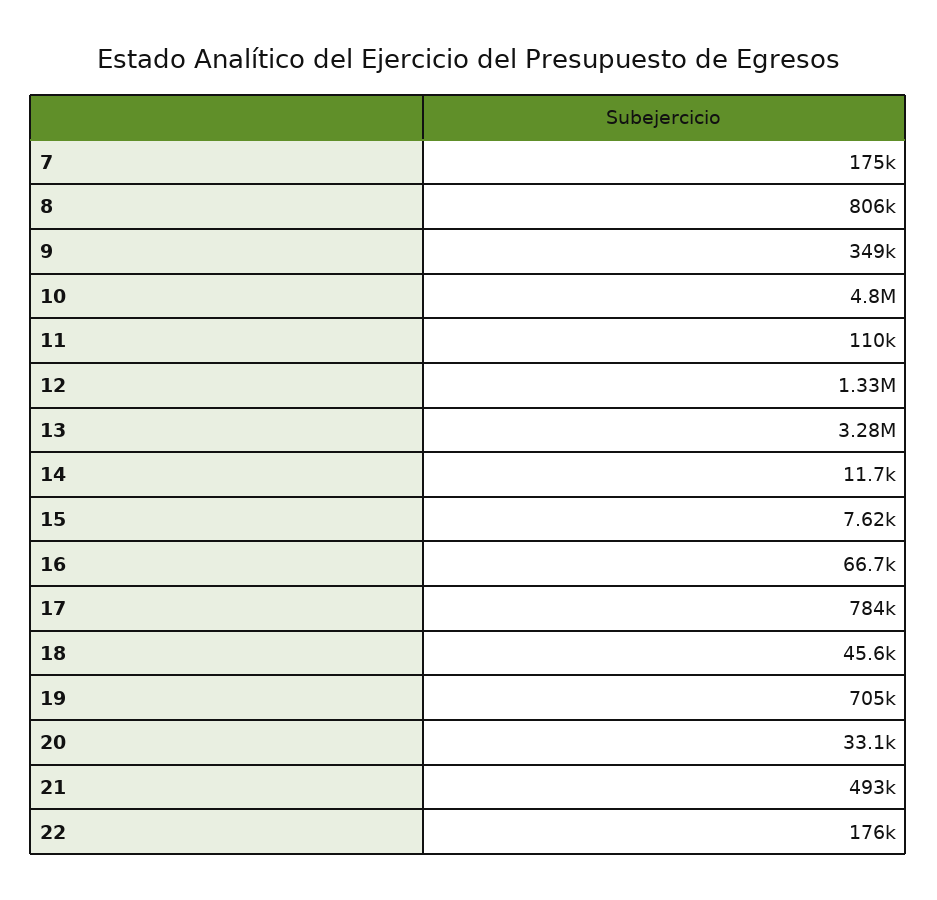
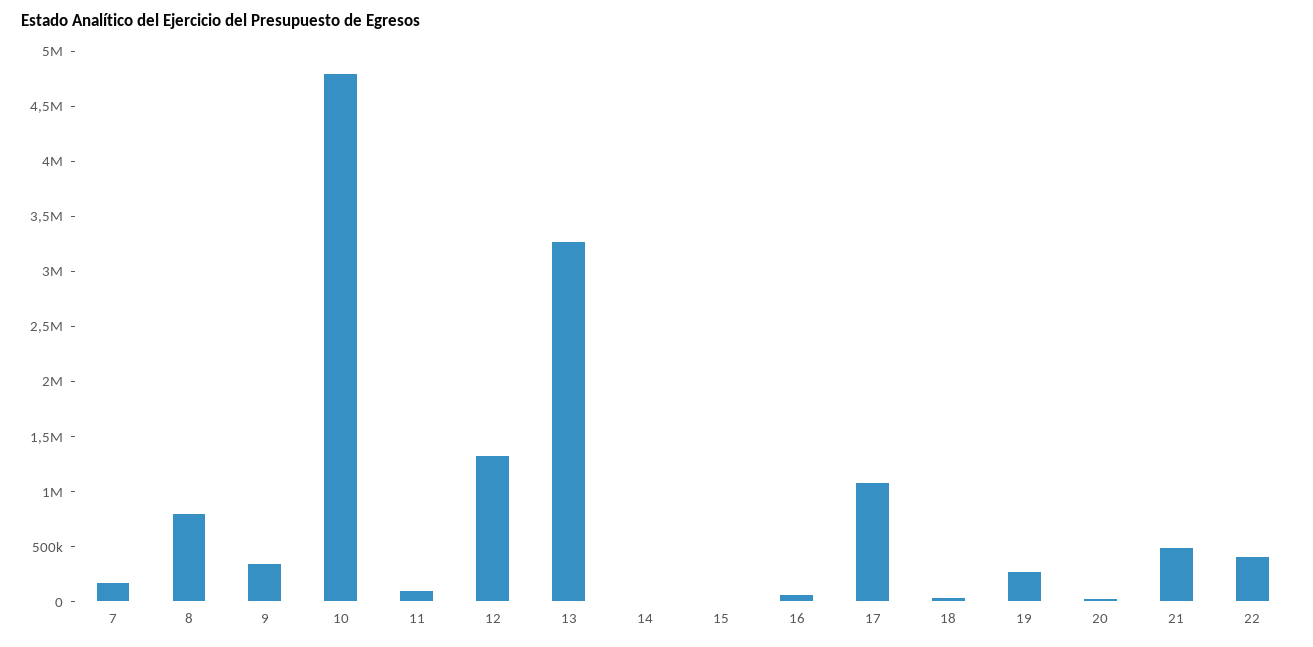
17: 784000 -> 1100000
19: 705000 -> 300000
22: 176000 -> 400000

